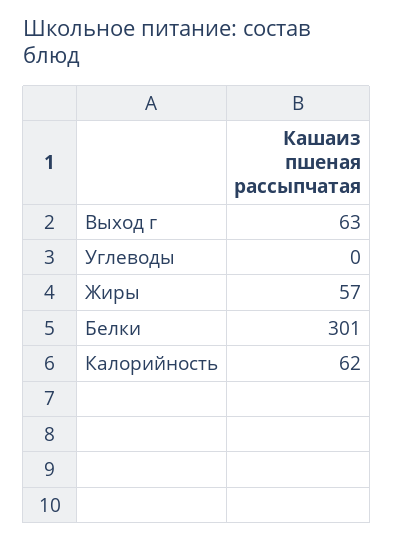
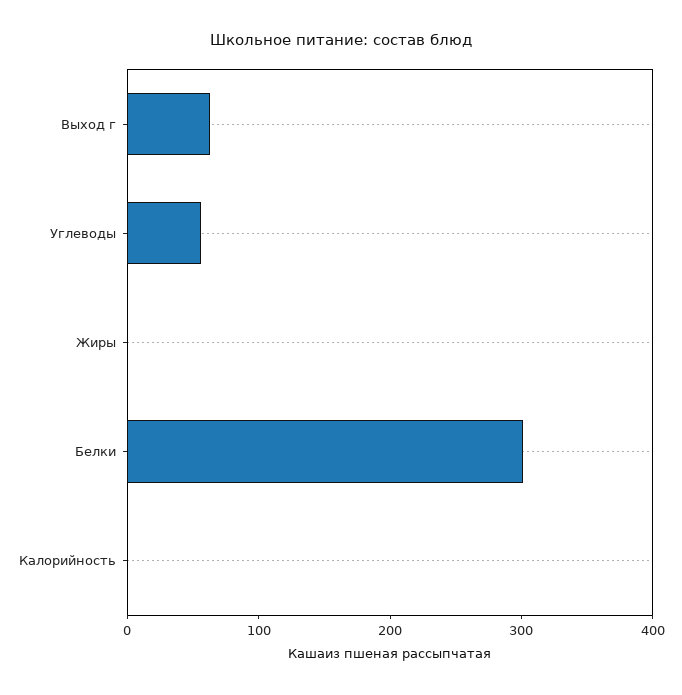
Углеводы: 0 -> 60
Жиры: 57 -> 0
Калорийность: 62 -> 0

